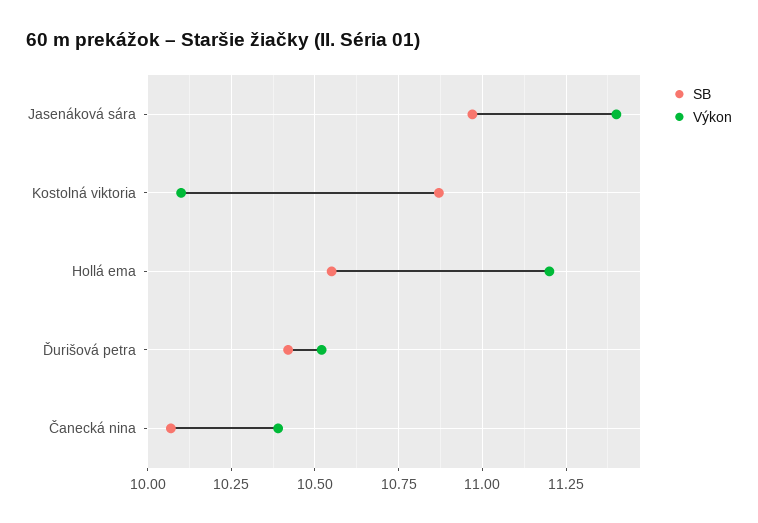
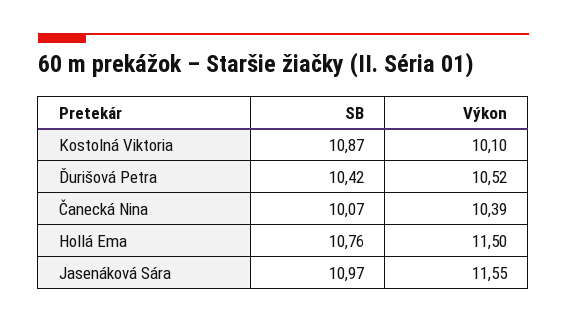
Výkon, Jasenáková sára: 11.4 -> 11.55
SB, Hollá ema: 10.55 -> 10.76
Výkon, Hollá ema: 11.2 -> 11.5

